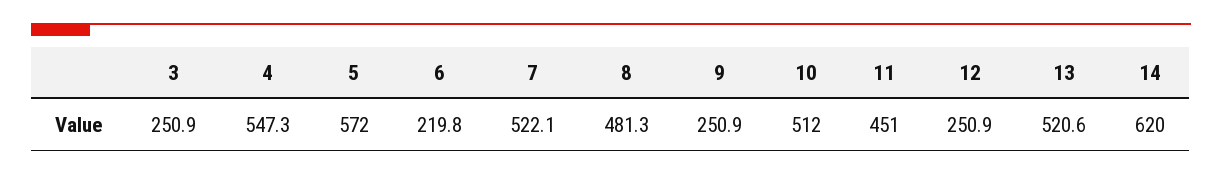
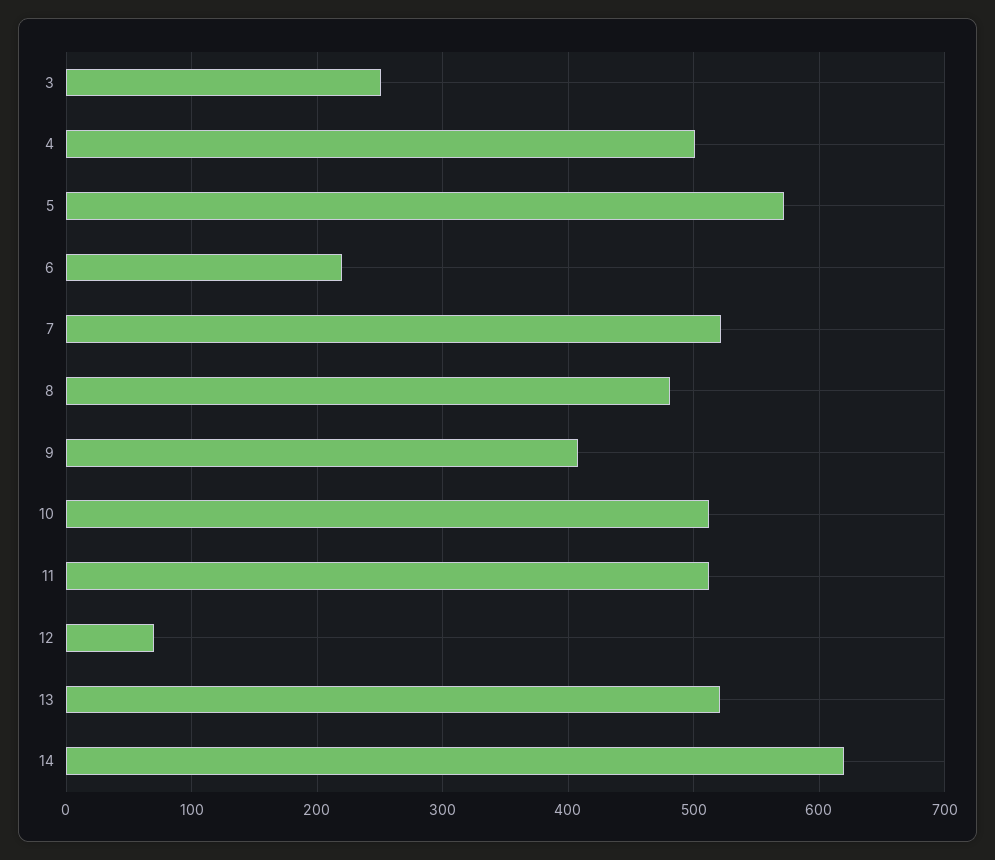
4: 547.3 -> 500
9: 250.9 -> 410
11: 451 -> 510
12: 250.9 -> 70

